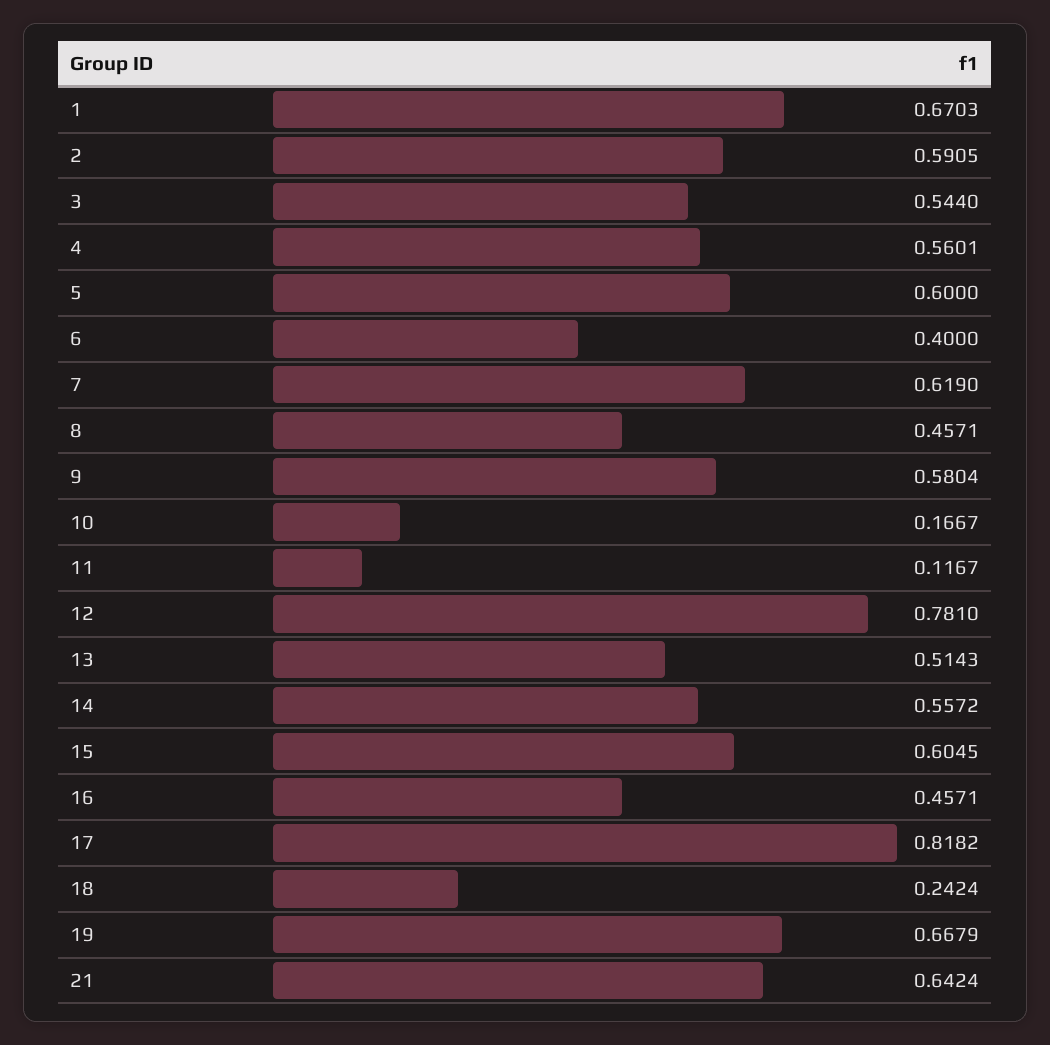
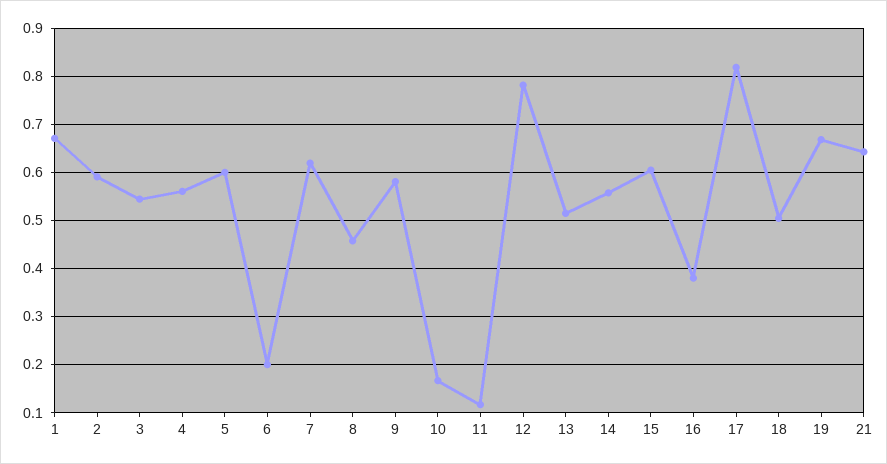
6: 0.4 -> 0.2
16: 0.4571 -> 0.38
18: 0.2424 -> 0.5

